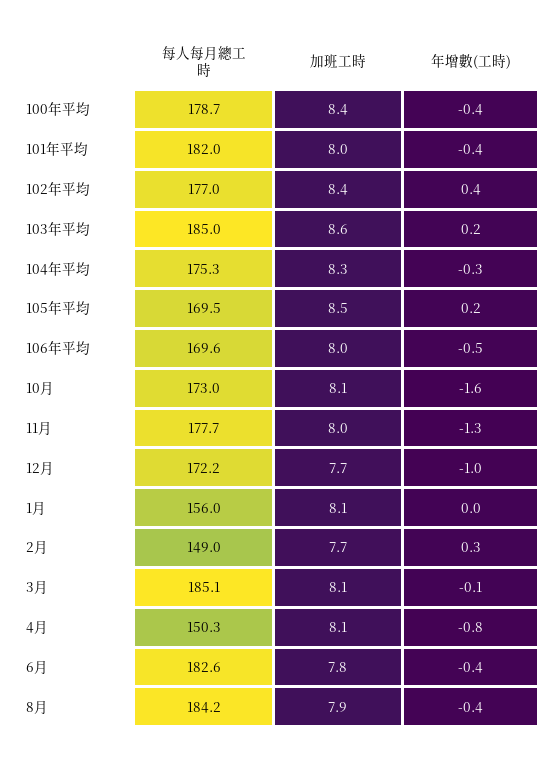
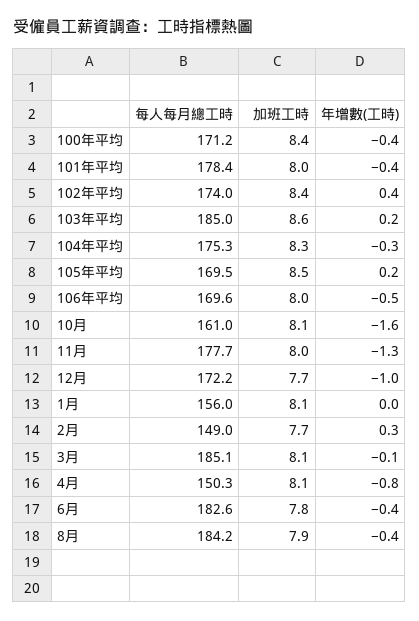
每人每月總工時, 100年平均: 178.7 -> 171.2
每人每月總工時, 101年平均: 182 -> 178.4
每人每月總工時, 102年平均: 177 -> 174
每人每月總工時, 10月: 173 -> 161

